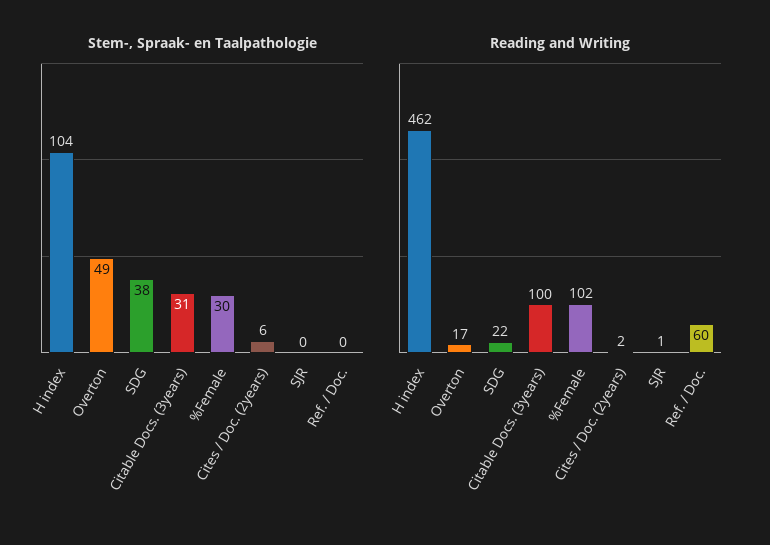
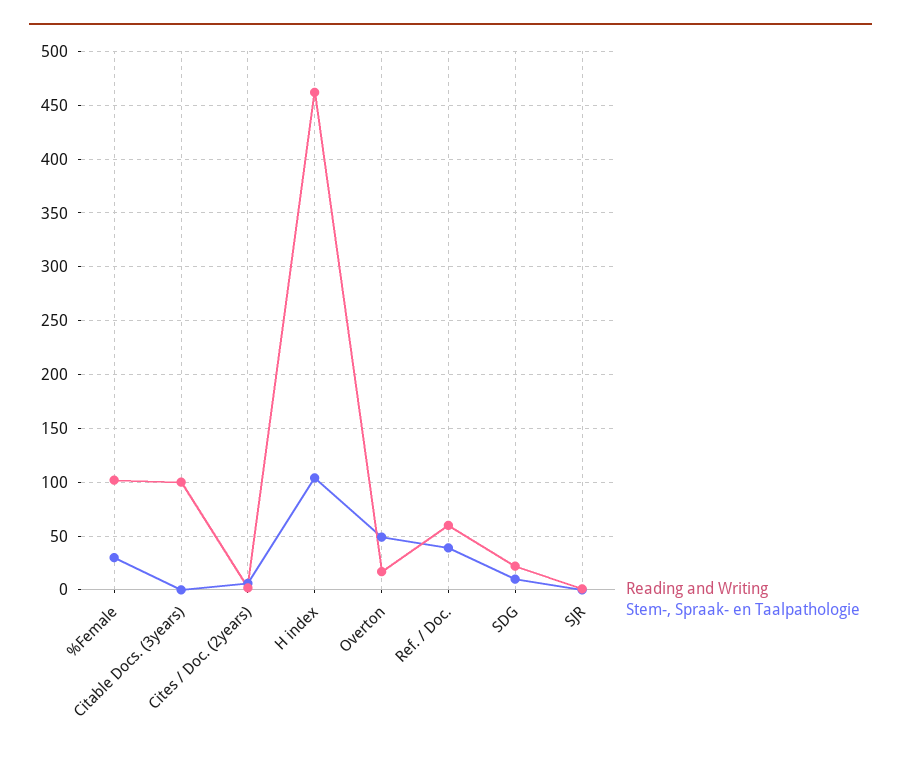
Stem-, Spraak- en Taalpathologie, SDG: 38 -> 10
Stem-, Spraak- en Taalpathologie, Citable Docs. (3years): 31 -> 0
Stem-, Spraak- en Taalpathologie, Ref. / Doc.: 0 -> 40

